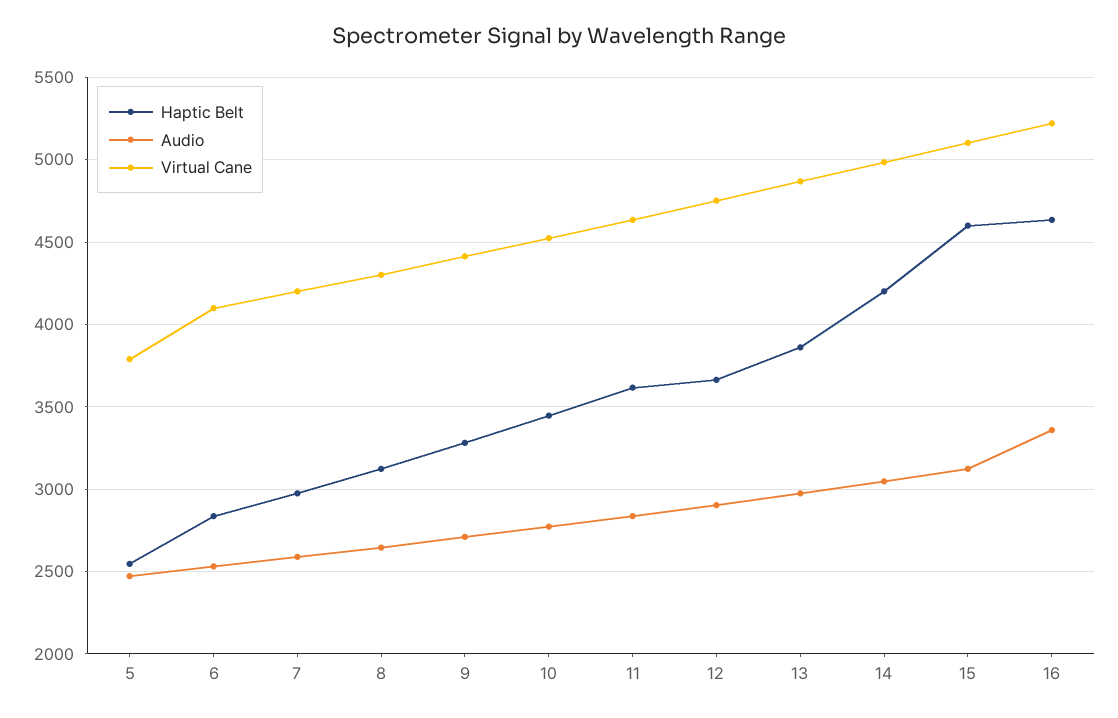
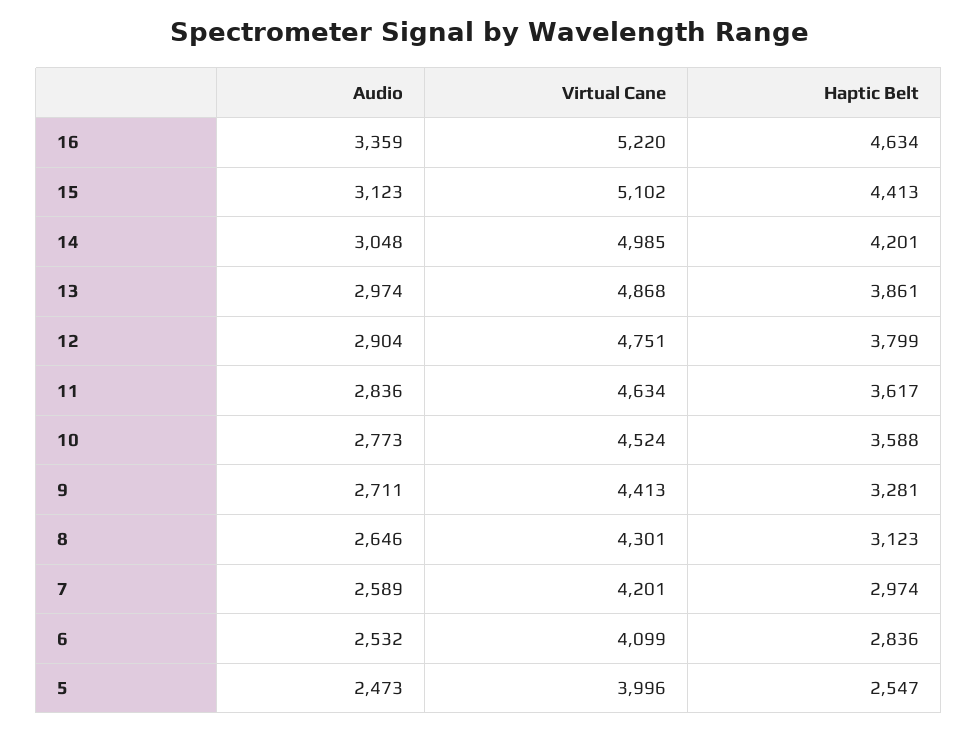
Virtual Cane, 5: 3800 -> 3996
Haptic Belt, 10: 3450 -> 3588
Haptic Belt, 12: 3650 -> 3799
Haptic Belt, 15: 4600 -> 4413

